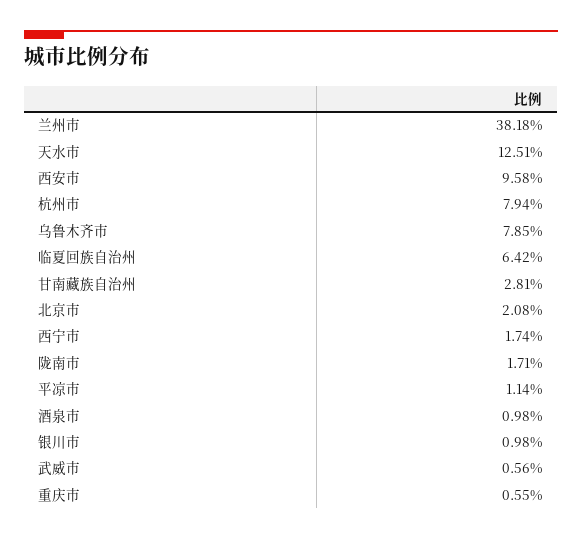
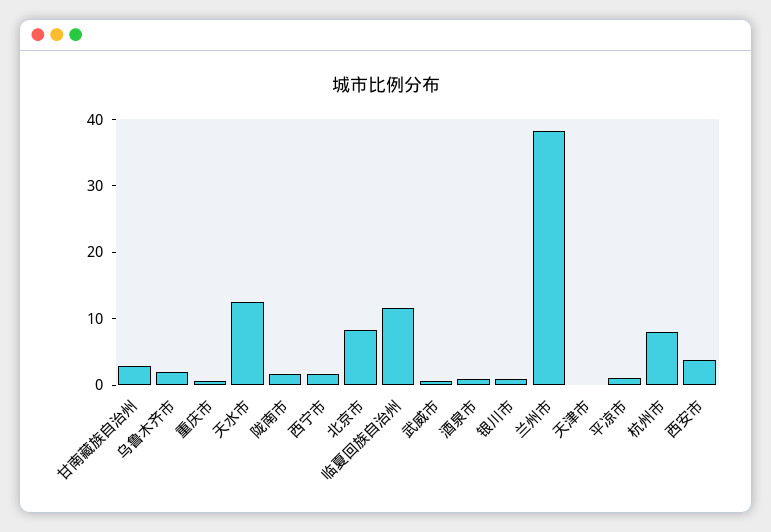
西安市: 9.58 -> 4
乌鲁木齐市: 7.85 -> 2
临夏回族自治州: 6.42 -> 12
北京市: 2.08 -> 8
天津市: none -> 0

